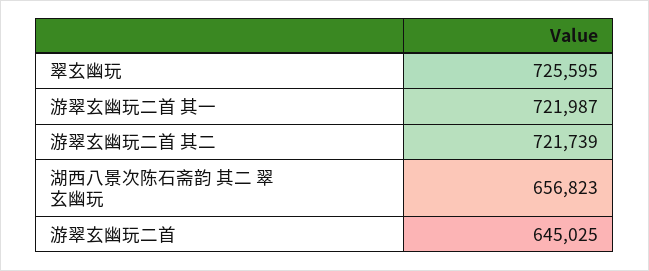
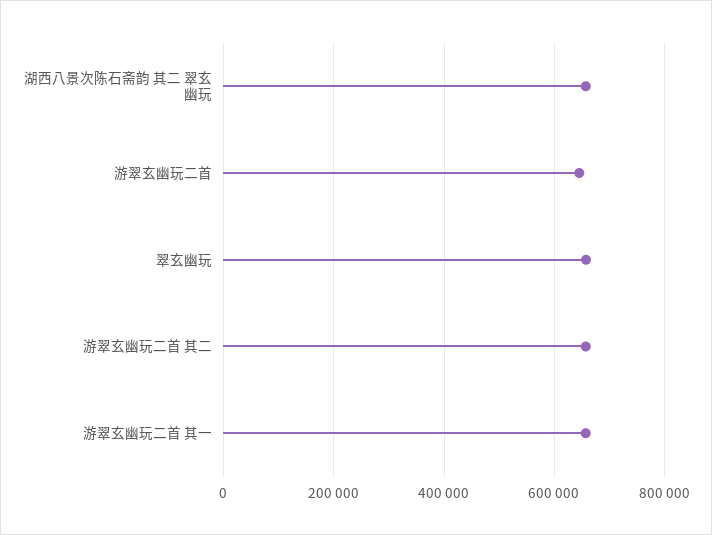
翠玄幽玩: 725595 -> 660000
游翠玄幽玩二首 其一: 721987 -> 660000
游翠玄幽玩二首 其二: 721739 -> 660000

